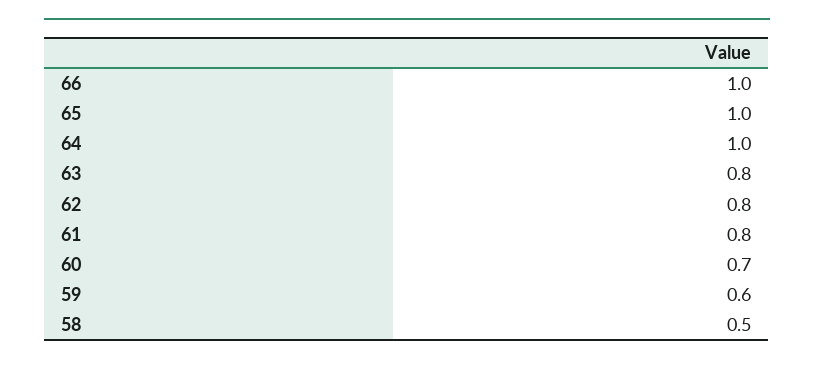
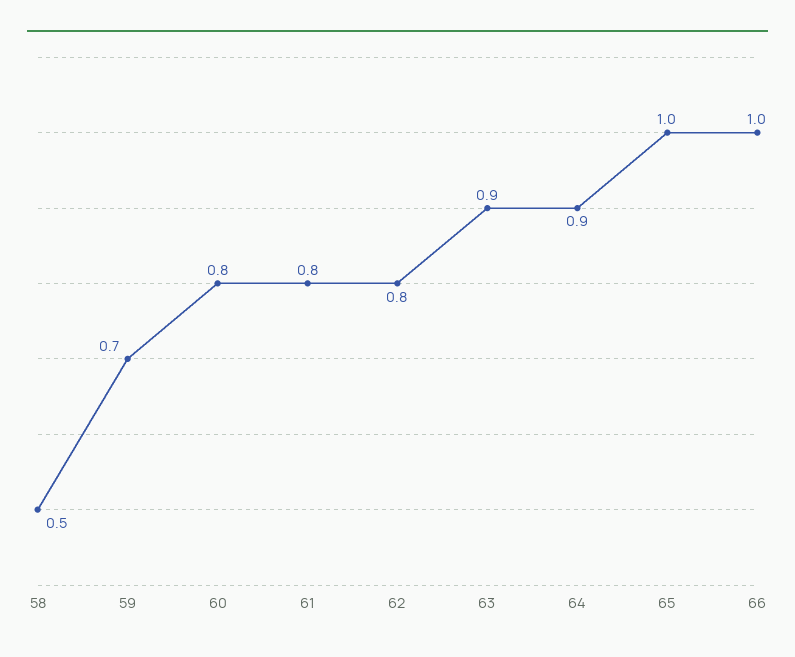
64: 1 -> 0.9
63: 0.8 -> 0.9
60: 0.7 -> 0.8
59: 0.6 -> 0.7

